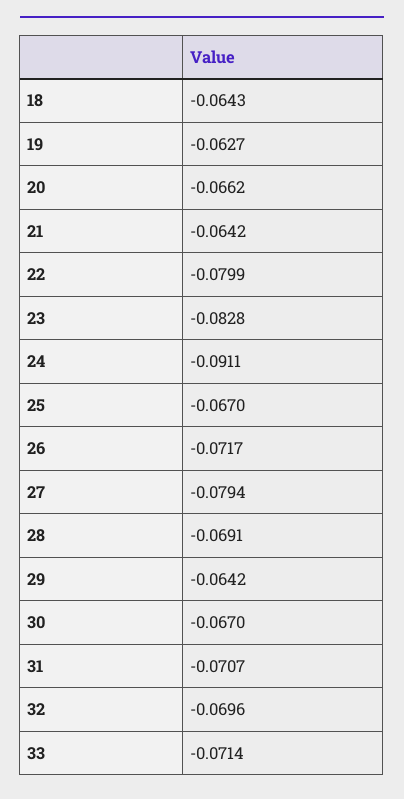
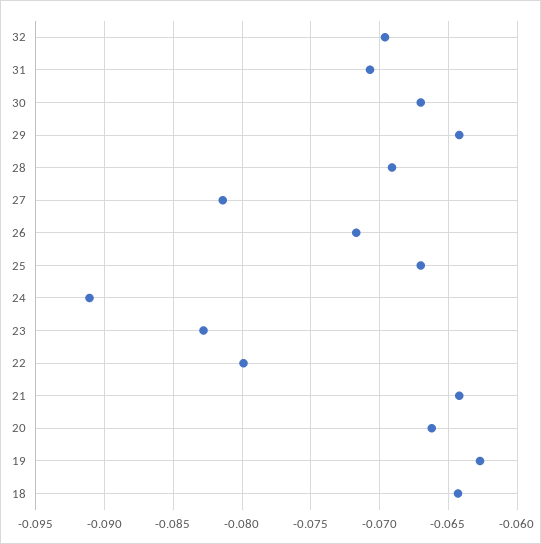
27: -0.0794 -> -0.0815
33: -0.0714 -> none

